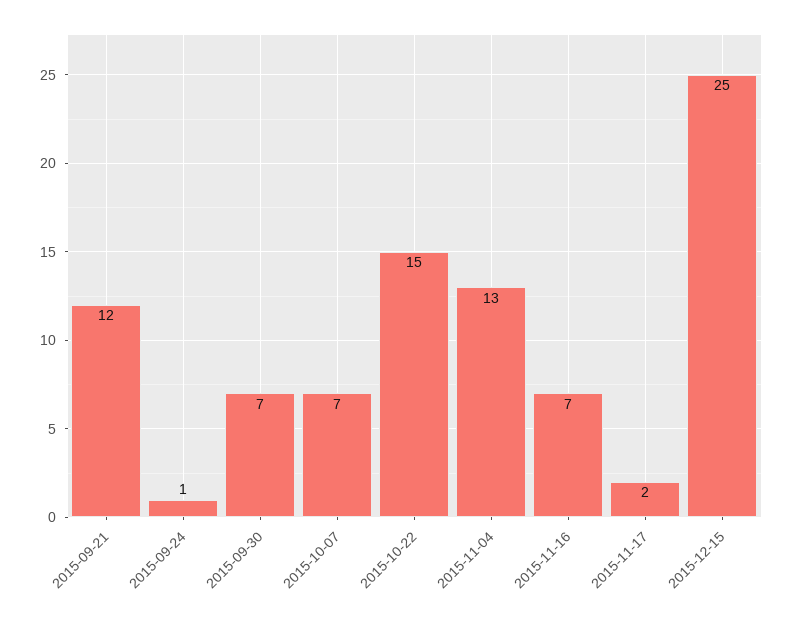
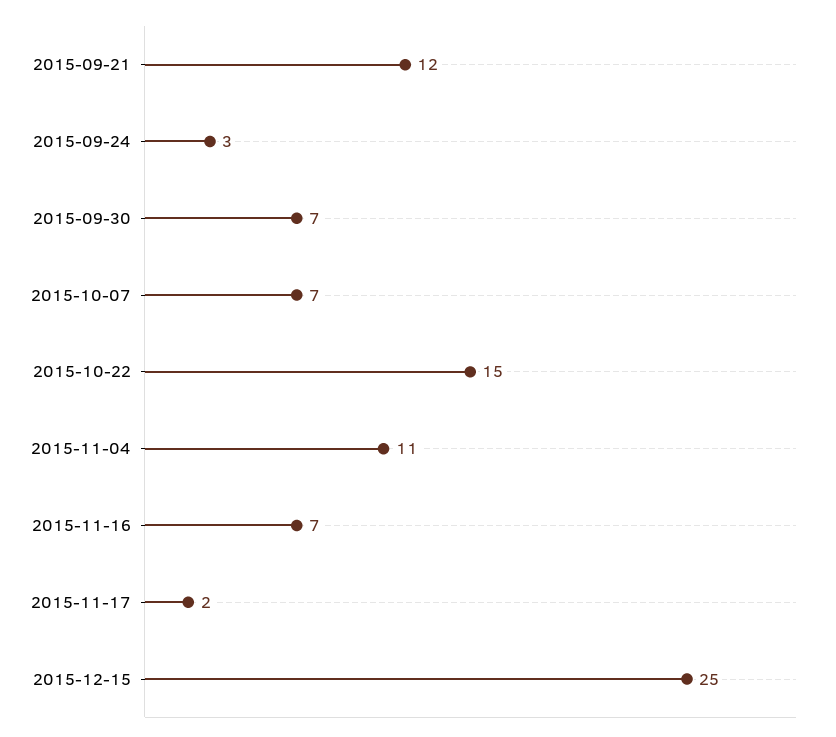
2015-09-24: 1 -> 3
2015-11-04: 13 -> 11

